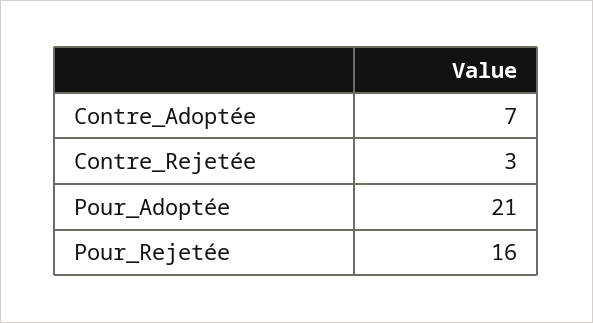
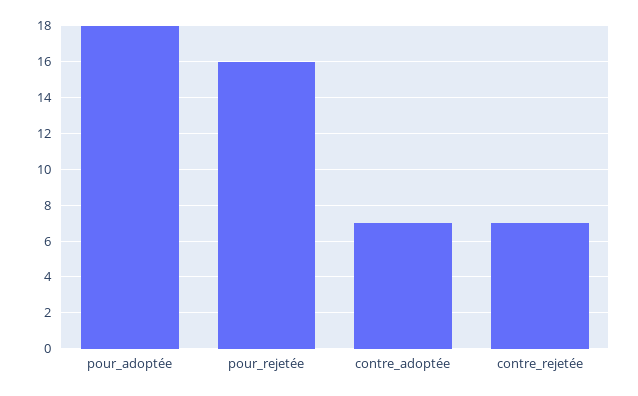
Contre_Rejetée: 3 -> 7
Pour_Adoptée: 21 -> 18

